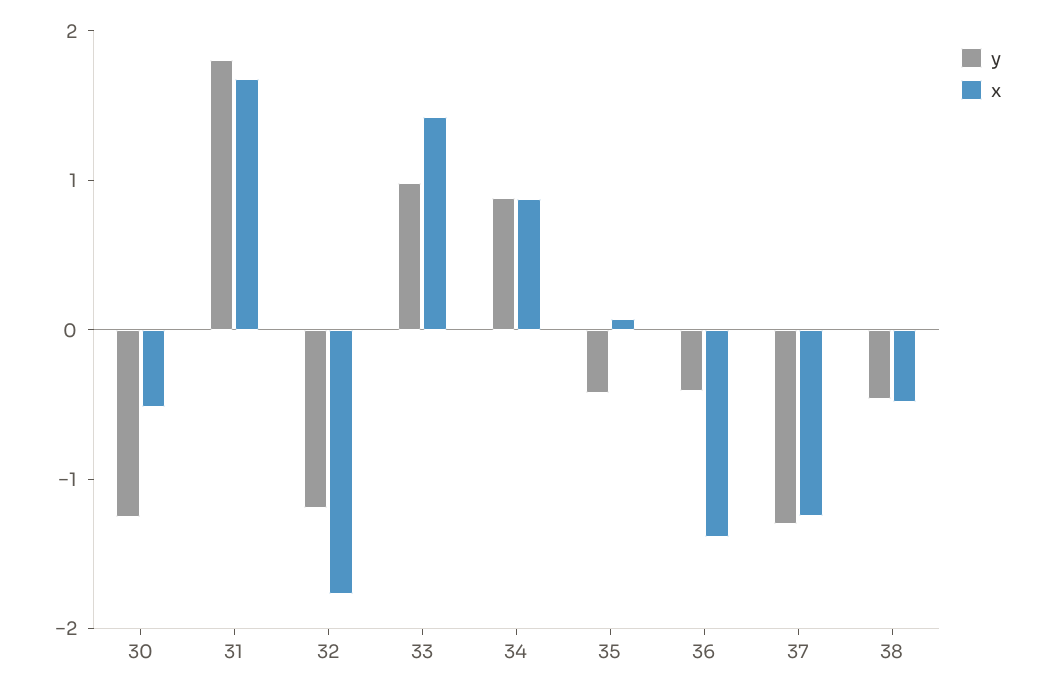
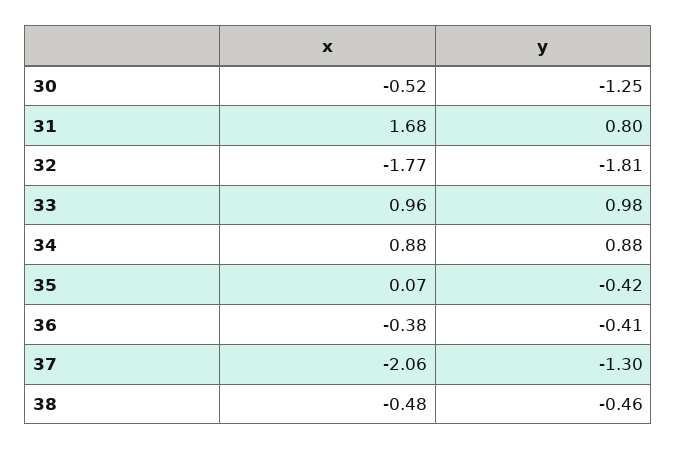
y, 31: 1.8 -> 0.8
y, 32: -1.2 -> -1.81
x, 33: 1.4 -> 0.96
x, 36: -1.4 -> -0.38
x, 37: -1.2 -> -2.06

